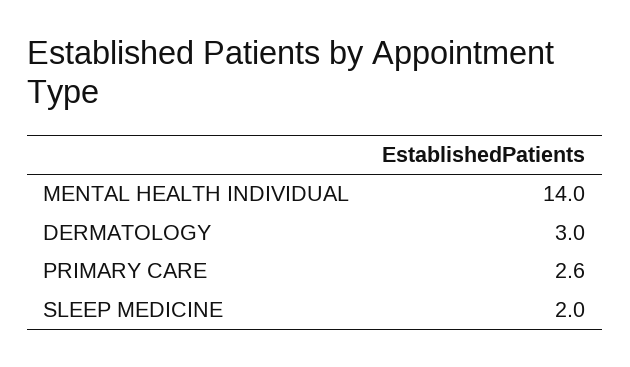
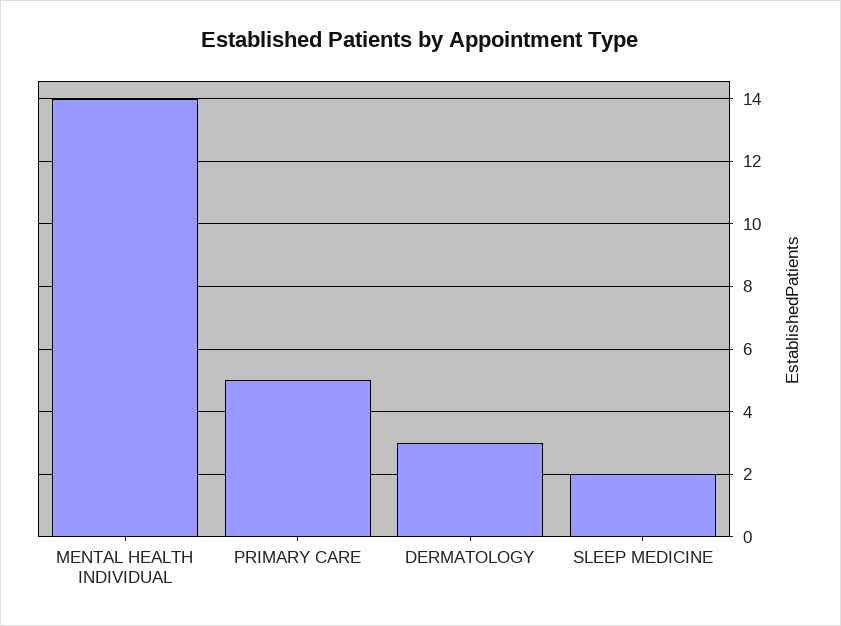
PRIMARY CARE: 2.6 -> 5

